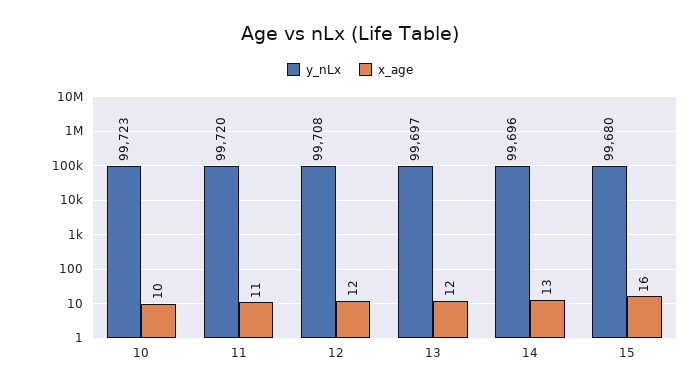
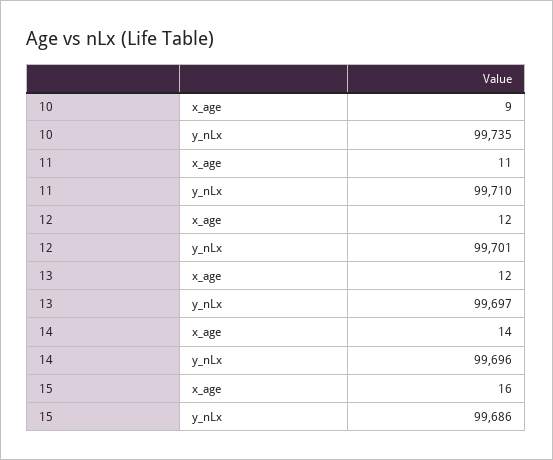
y_nLx, 10: 99723 -> 99735
x_age, 10: 10 -> 9
y_nLx, 11: 99720 -> 99710
y_nLx, 12: 99708 -> 99701
x_age, 14: 13 -> 14
y_nLx, 15: 99680 -> 99686

